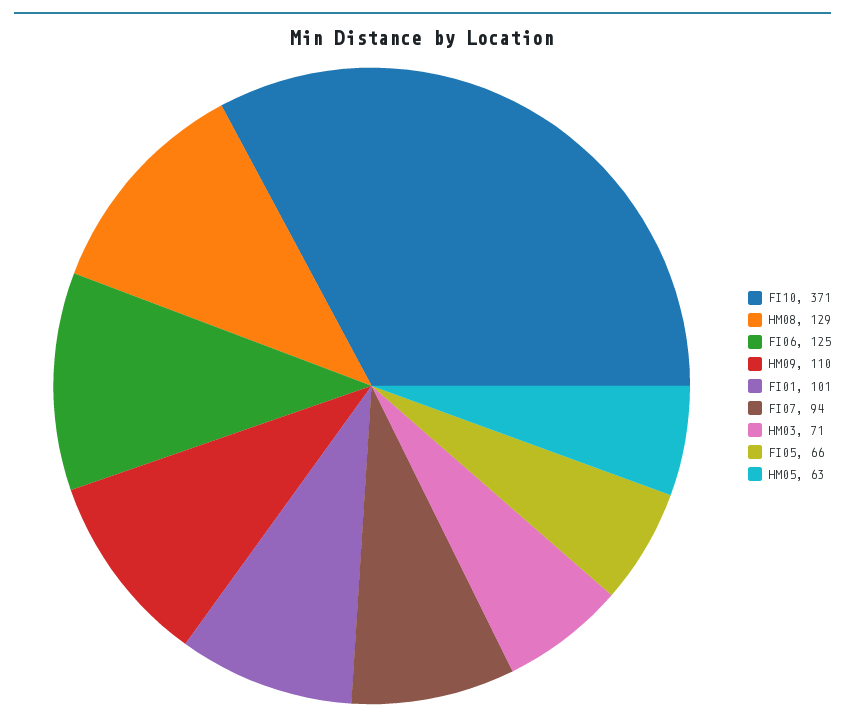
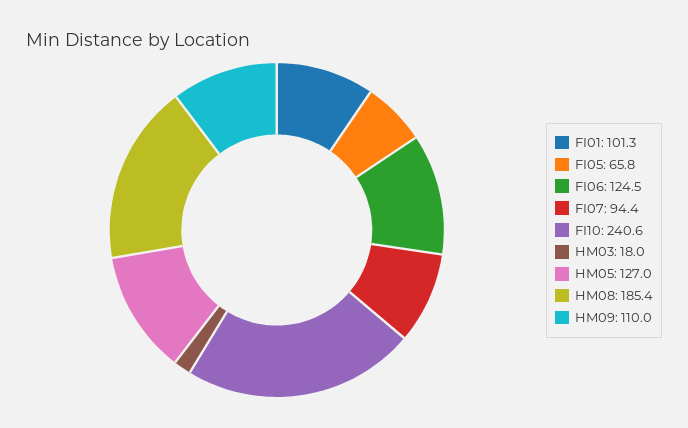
FI10: 371 -> 240.6
HM08: 129 -> 185.4
HM03: 71 -> 18
HM05: 63 -> 127

